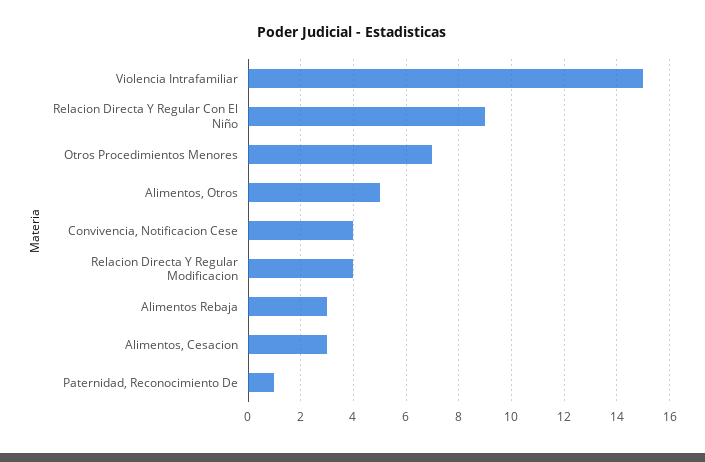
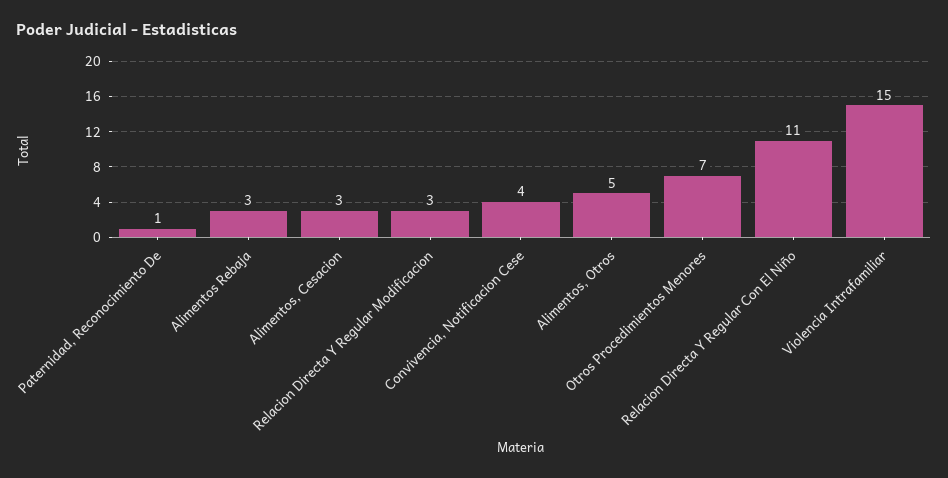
Relacion Directa Y Regular Con El Niño: 9 -> 11
Relacion Directa Y Regular Modificacion: 4 -> 3

